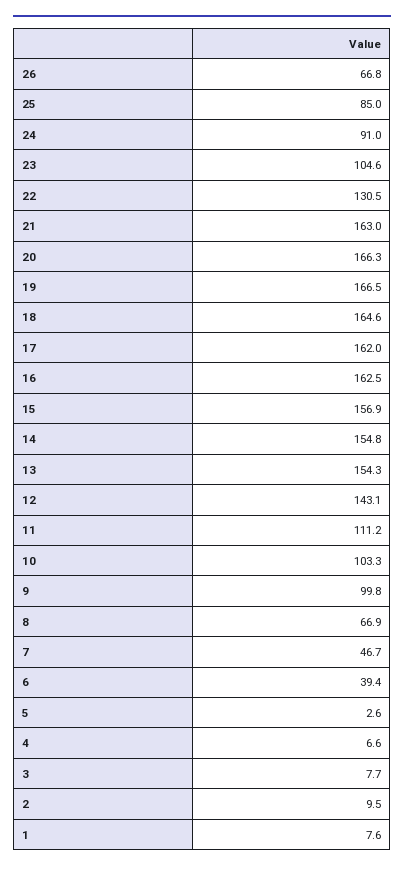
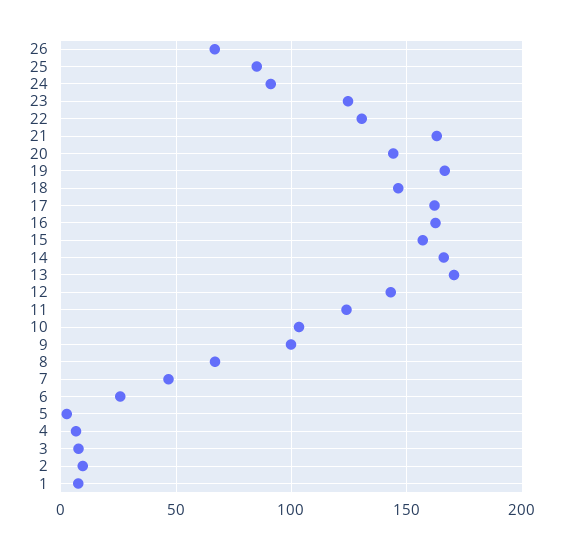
23: 104.6 -> 125
20: 166.3 -> 145
18: 164.6 -> 145
14: 154.8 -> 165
13: 154.3 -> 170
11: 111.2 -> 125
6: 39.4 -> 25

